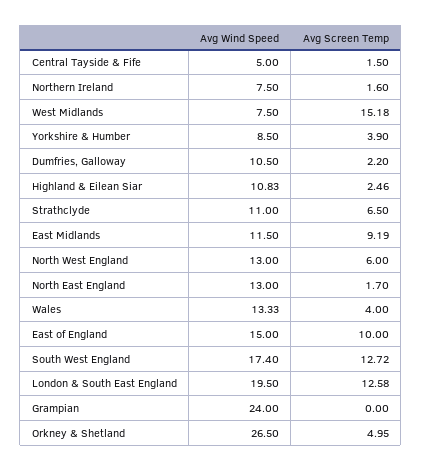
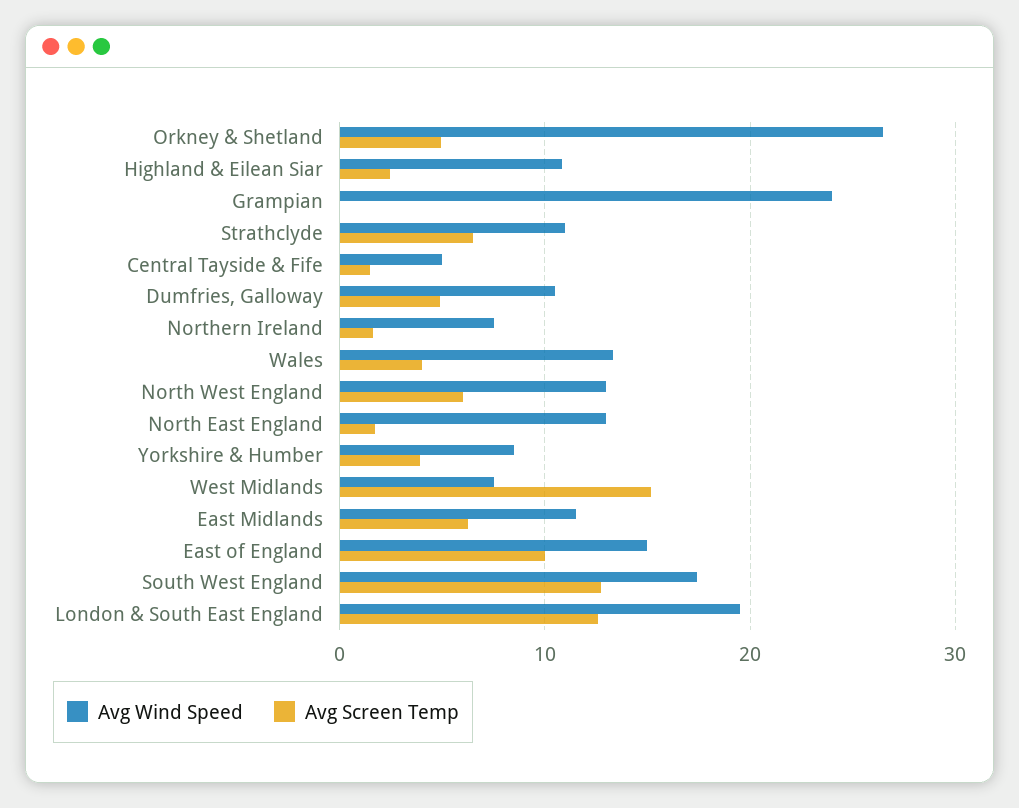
Avg Screen Temp, Dumfries, Galloway: 2.2 -> 5
Avg Screen Temp, East Midlands: 9.19 -> 6

